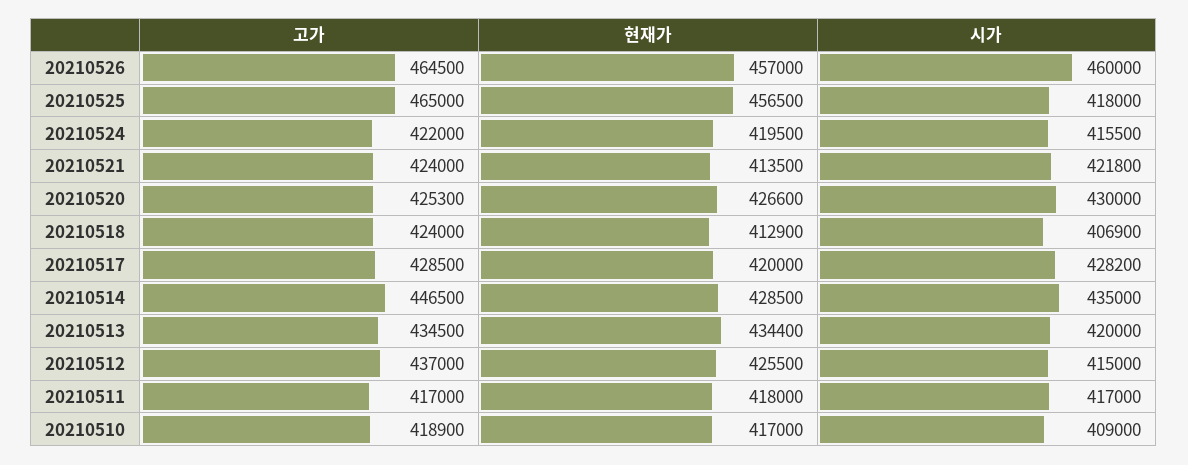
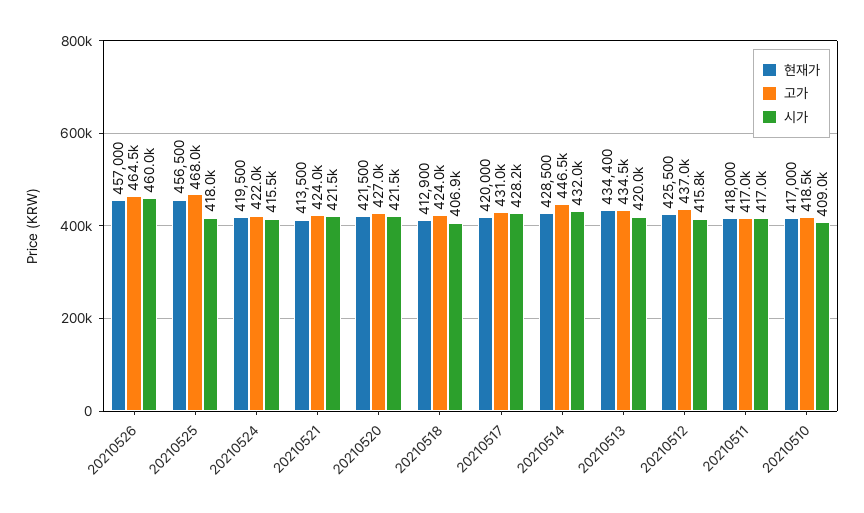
고가, 20210525: 465000 -> 468000
시가, 20210521: 421800 -> 421500
고가, 20210520: 425300 -> 427000
현재가, 20210520: 426600 -> 421500
시가, 20210520: 430000 -> 421500
고가, 20210517: 428500 -> 431000
시가, 20210514: 435000 -> 432000
시가, 20210512: 415000 -> 415800
고가, 20210510: 418900 -> 418500

